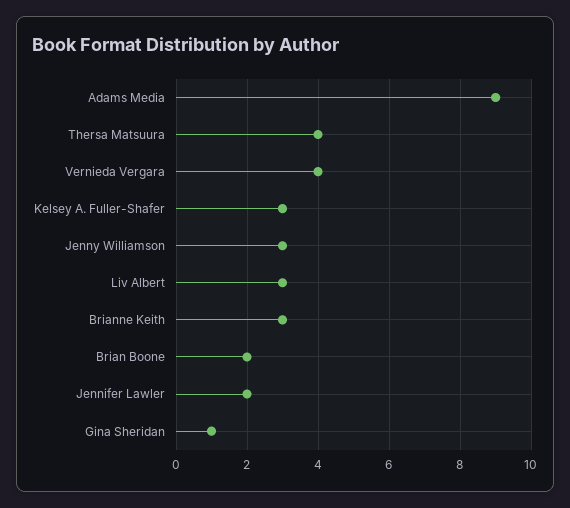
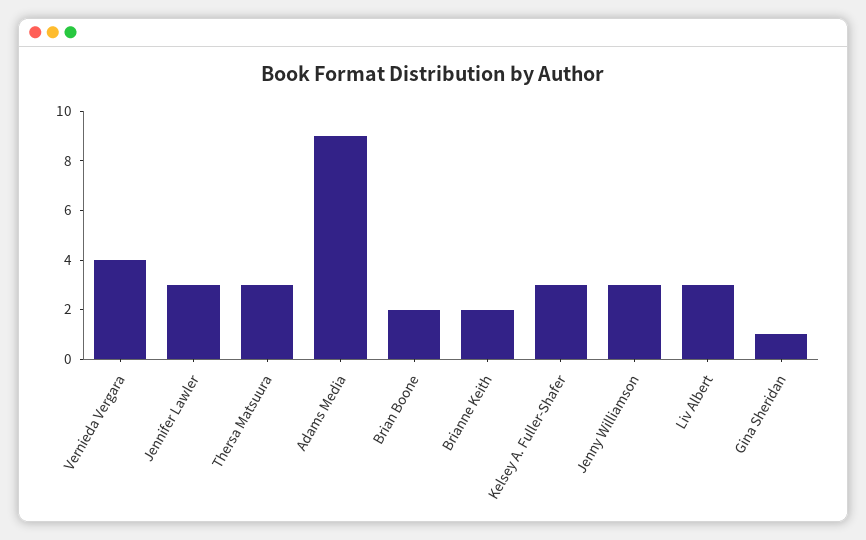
Thersa Matsuura: 4 -> 3
Brianne Keith: 3 -> 2
Jennifer Lawler: 2 -> 3

